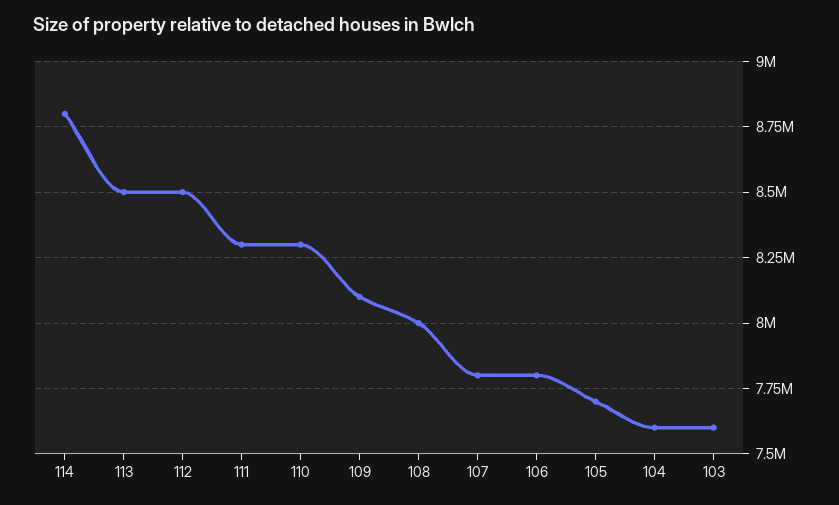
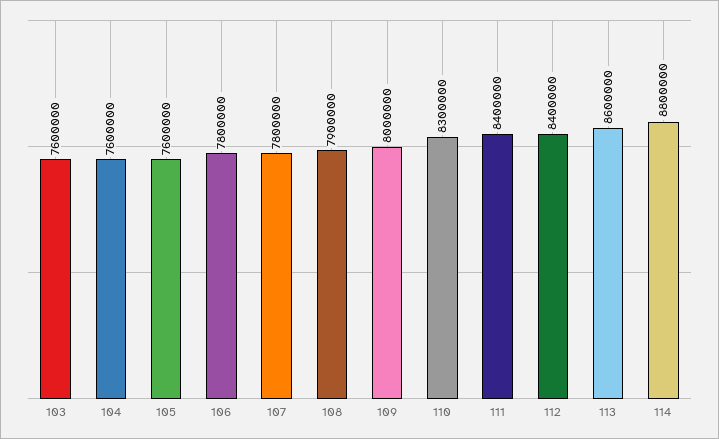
113: 8500000 -> 8600000
112: 8500000 -> 8400000
111: 8300000 -> 8400000
109: 8100000 -> 8000000
108: 8000000 -> 7900000
105: 7700000 -> 7600000

